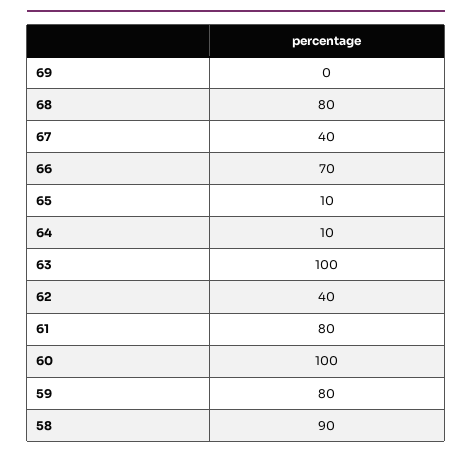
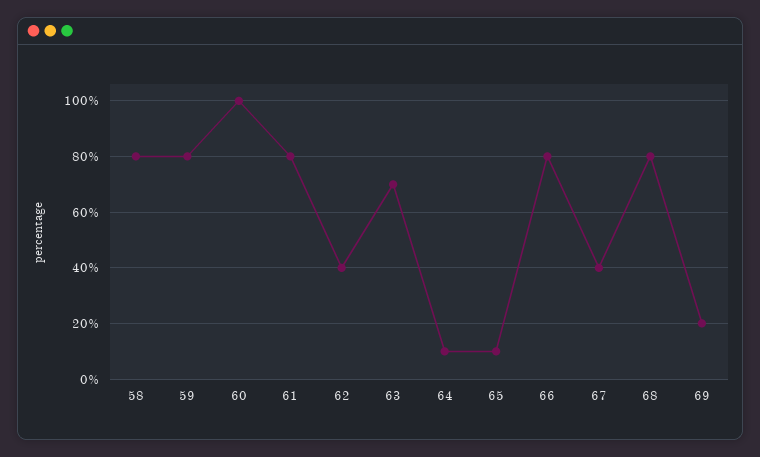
69: 0 -> 20
66: 70 -> 80
63: 100 -> 70
58: 90 -> 80

